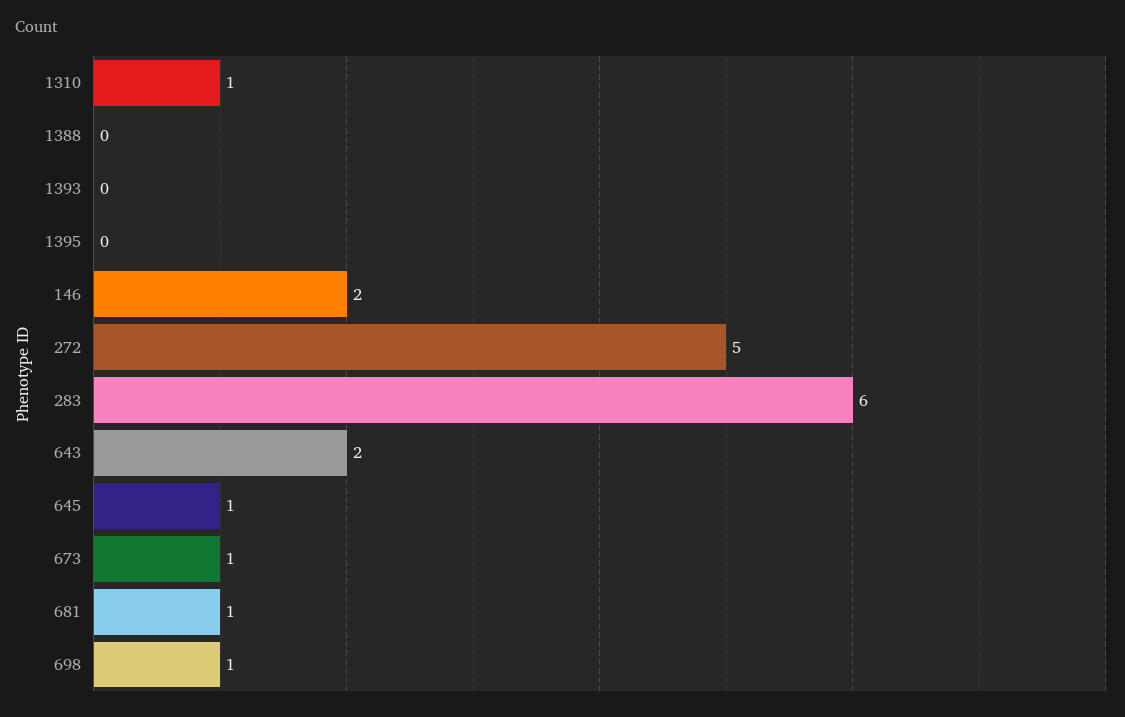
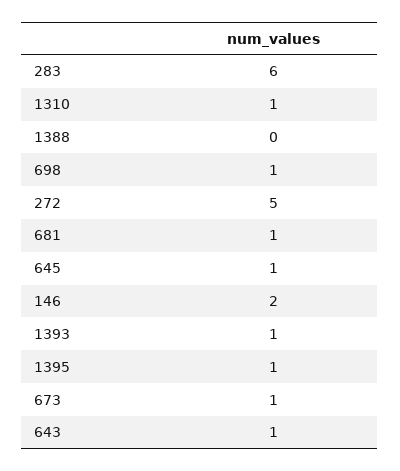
1393: 0 -> 1
1395: 0 -> 1
643: 2 -> 1

